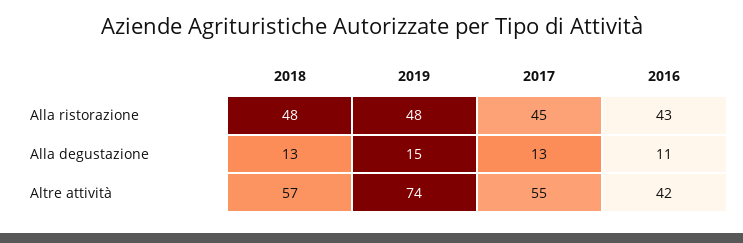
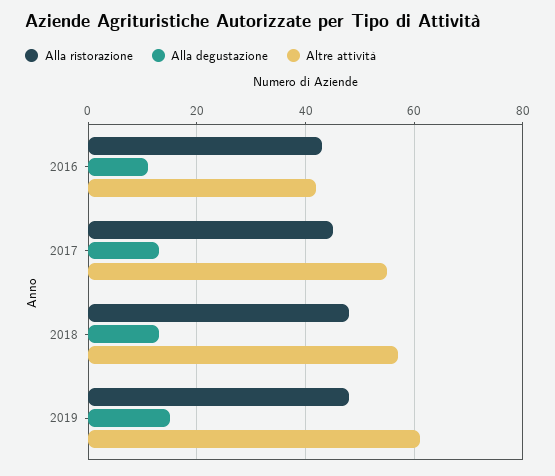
Altre attività, 2019: 74 -> 60

